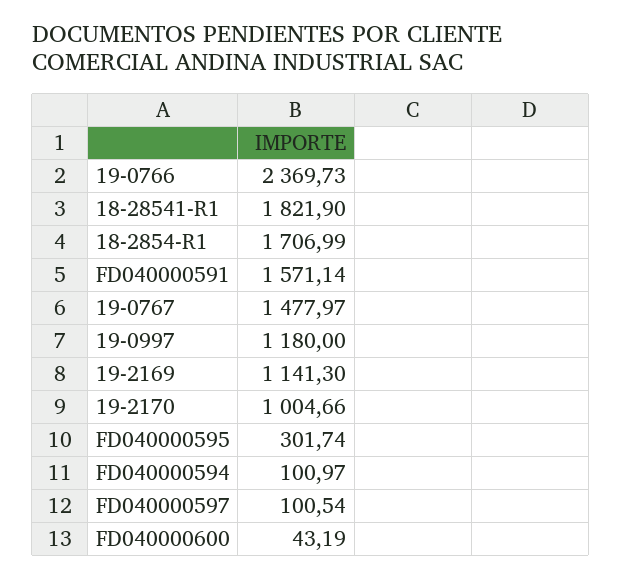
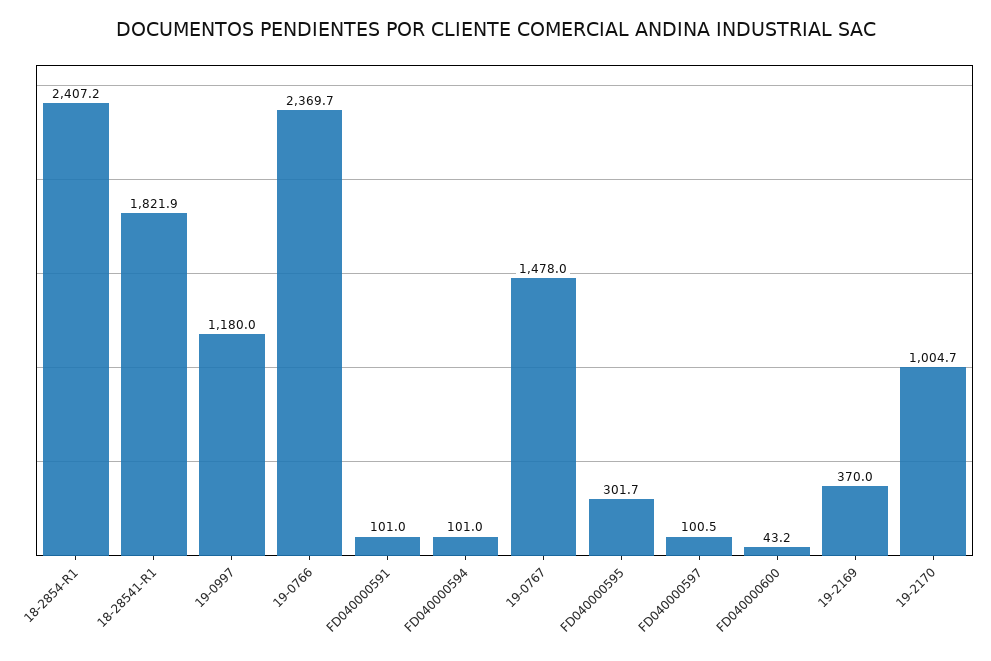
18-2854-R1: 1706.99 -> 2407.2
FD040000591: 1571.14 -> 101
19-2169: 1141.3 -> 370

